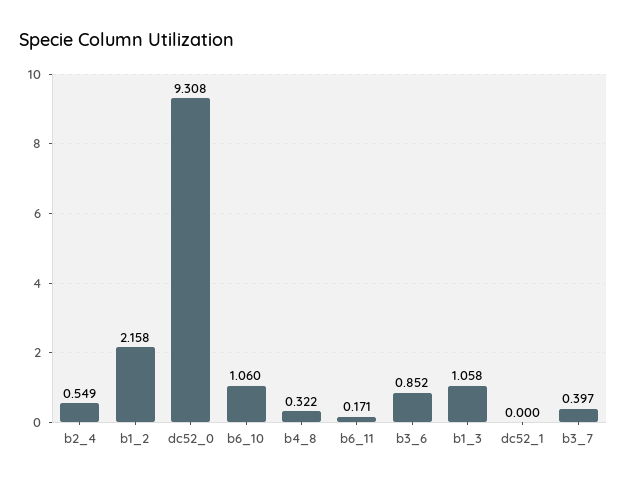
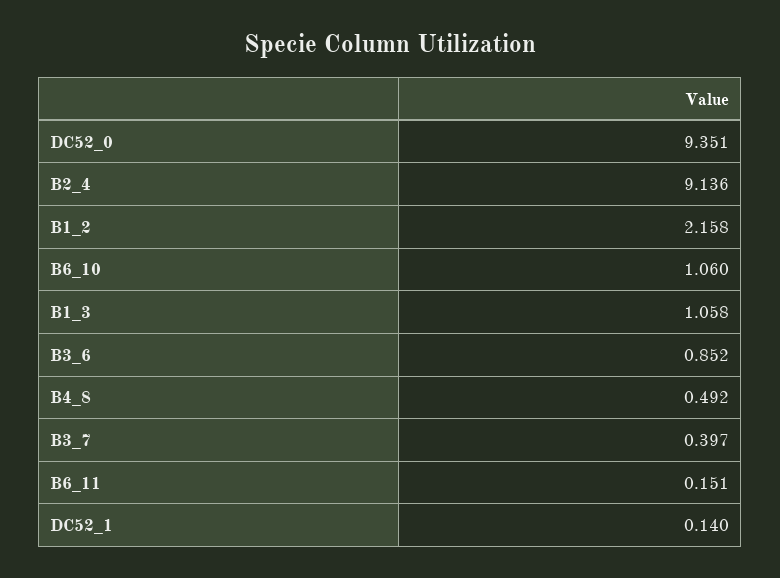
b2_4: 0.549 -> 9.136
dc52_0: 9.308 -> 9.351
b4_8: 0.322 -> 0.492
b6_11: 0.171 -> 0.151
dc52_1: 0 -> 0.14

